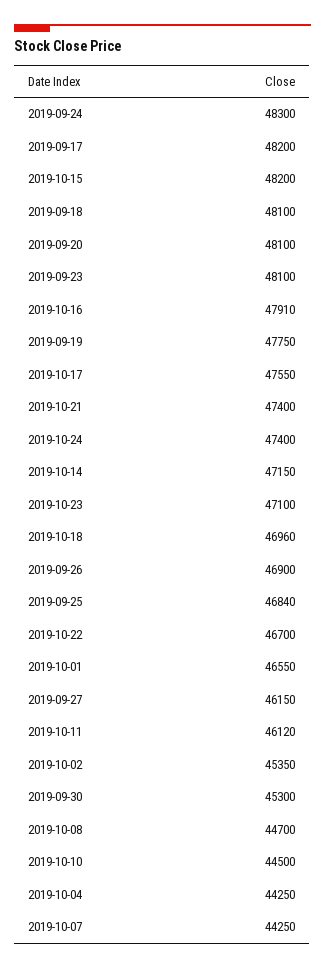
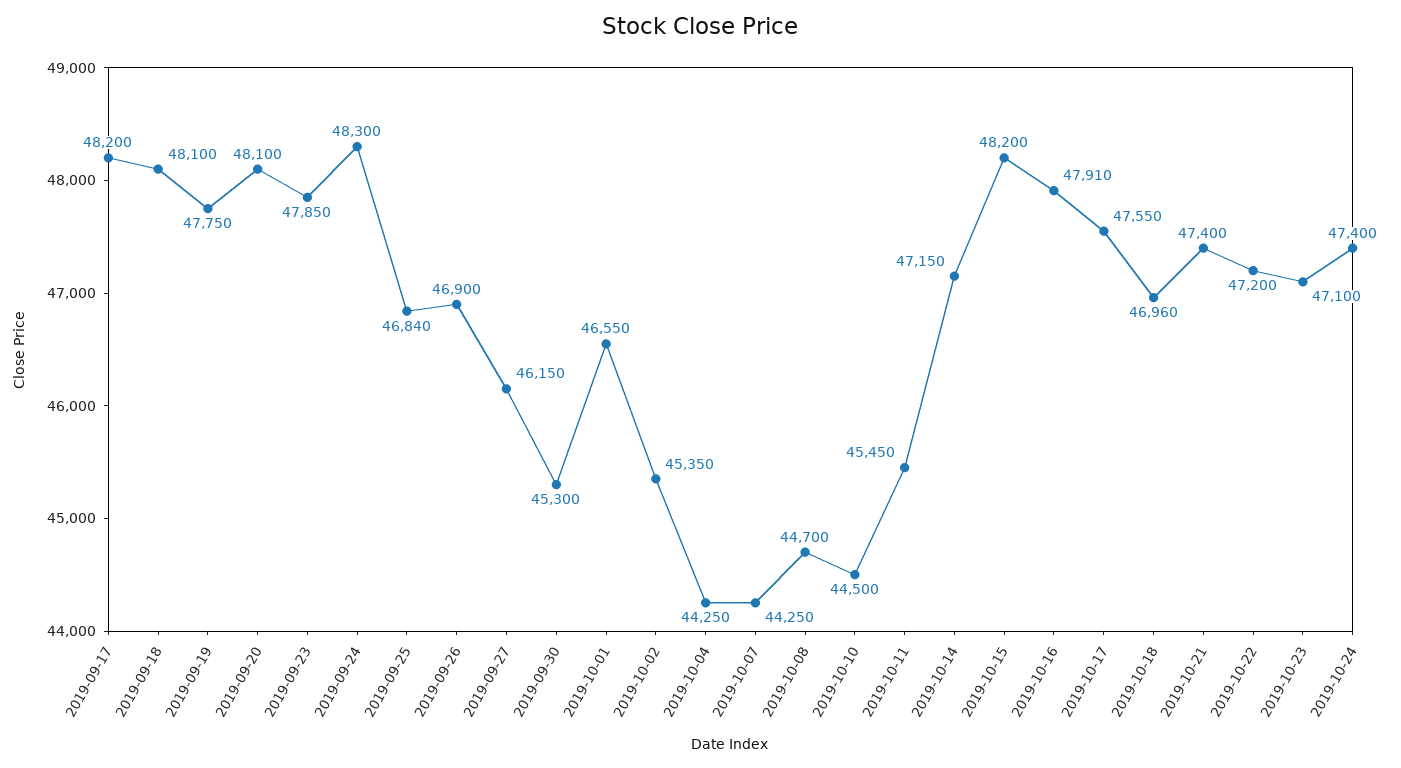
2019-09-23: 48100 -> 47850
2019-10-22: 46700 -> 47200
2019-10-11: 46120 -> 45450

